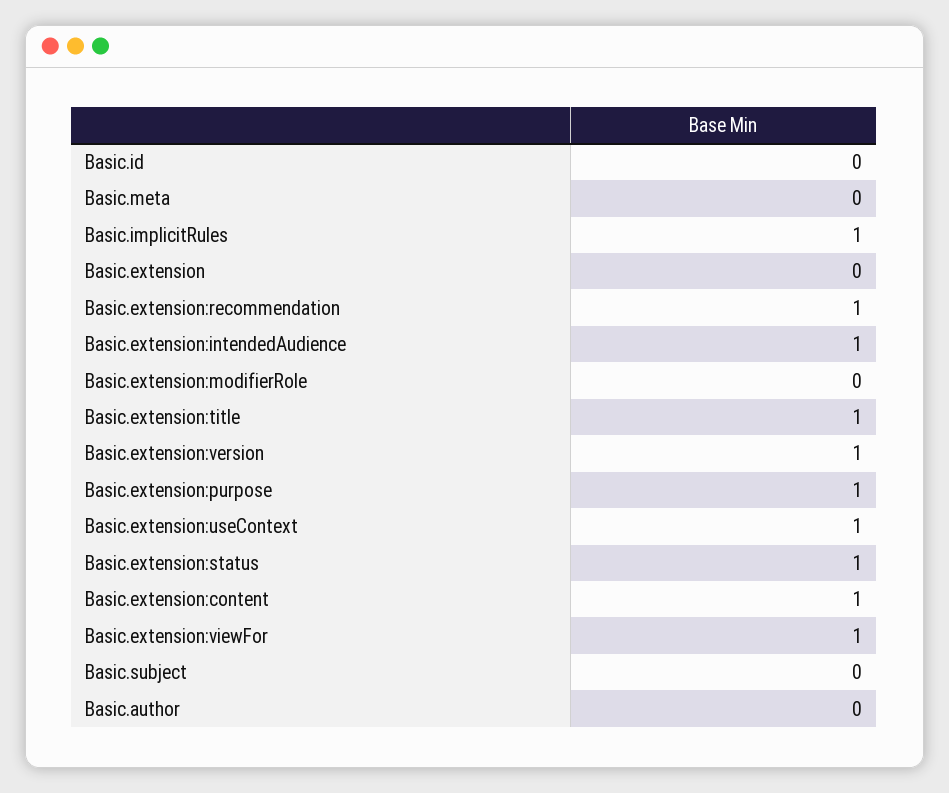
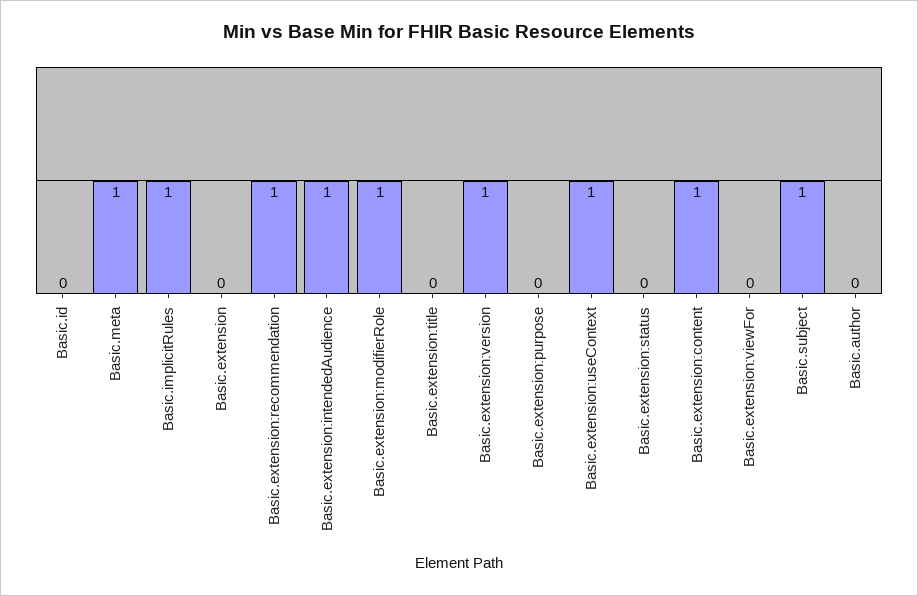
Basic.meta: 0 -> 1
Basic.extension:modifierRole: 0 -> 1
Basic.extension:title: 1 -> 0
Basic.extension:purpose: 1 -> 0
Basic.extension:status: 1 -> 0
Basic.extension:viewFor: 1 -> 0
Basic.subject: 0 -> 1

